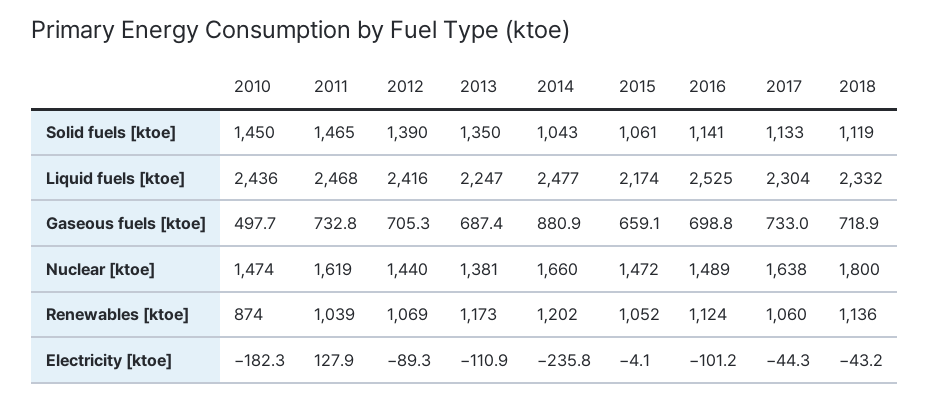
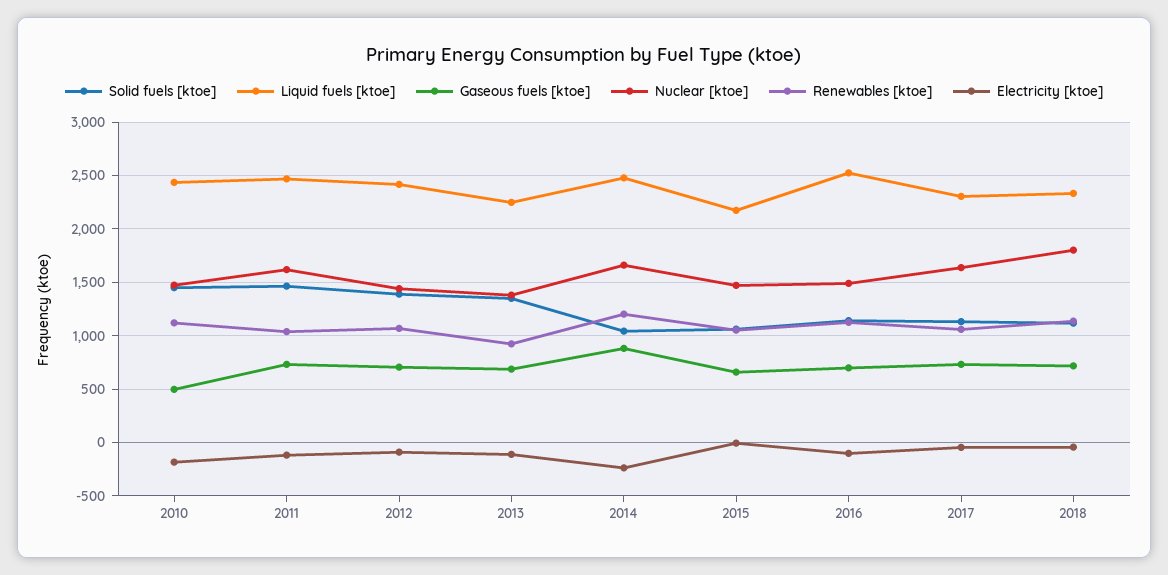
Renewables [ktoe], 2010: 874 -> 1100
Renewables [ktoe], 2013: 1173 -> 900
Electricity [ktoe], 2011: 127.9 -> -100

